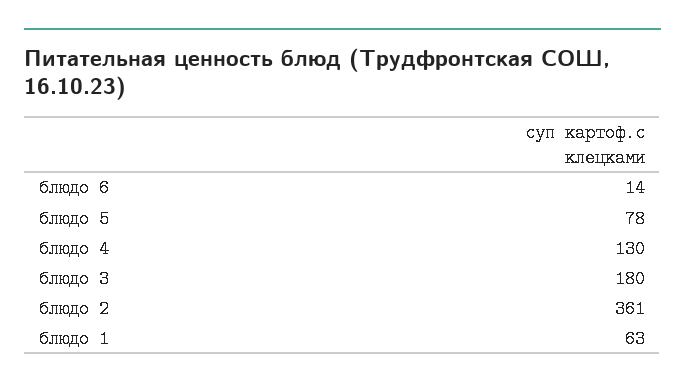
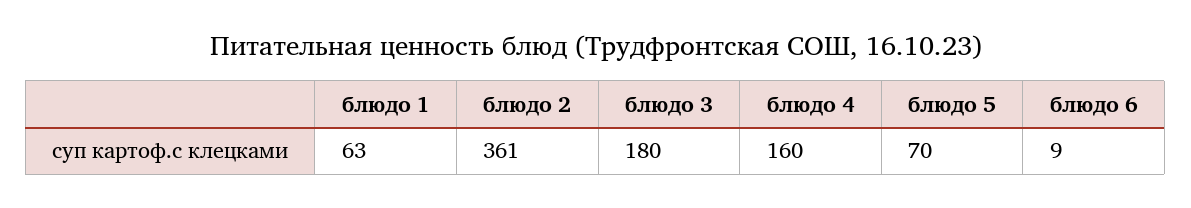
блюдо 6: 14 -> 9
блюдо 5: 78 -> 70
блюдо 4: 130 -> 160

